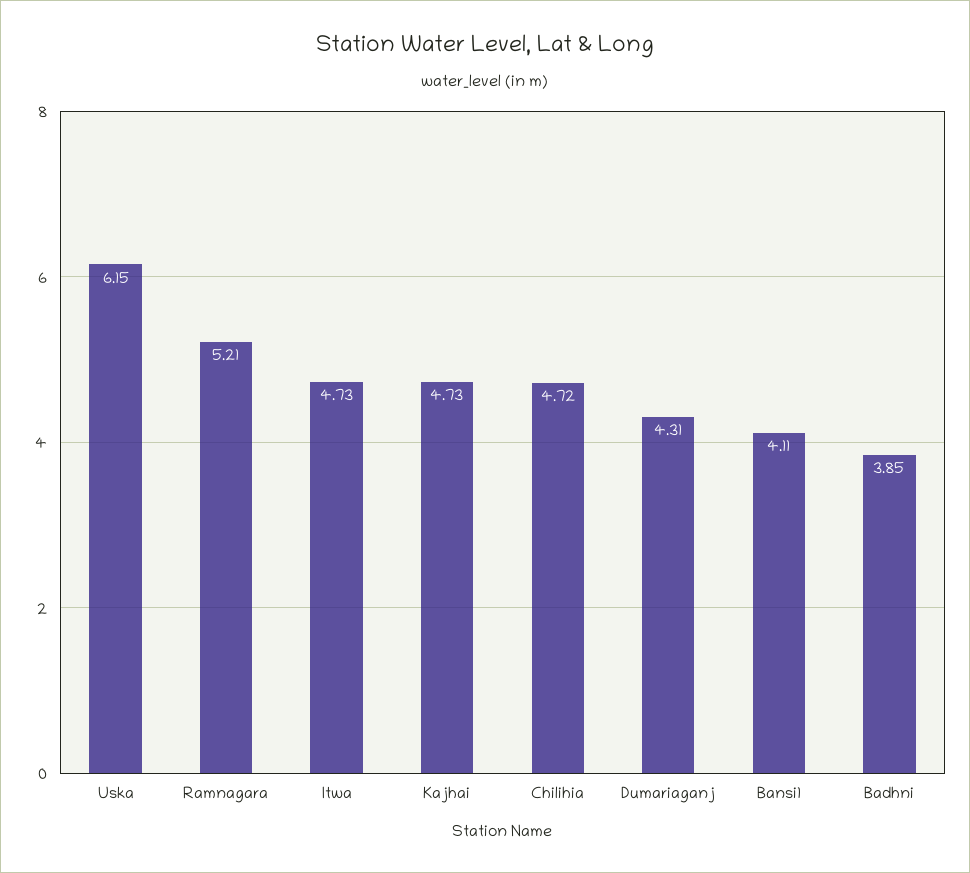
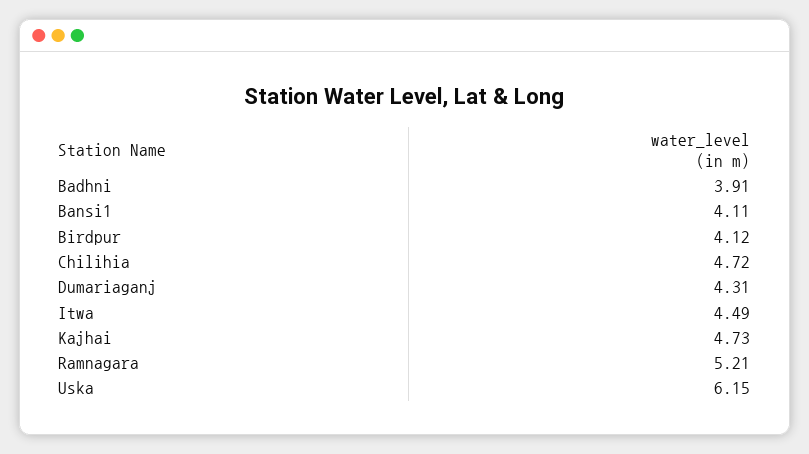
Itwa: 4.73 -> 4.49
Badhni: 3.85 -> 3.91
Birdpur: none -> 4.12

